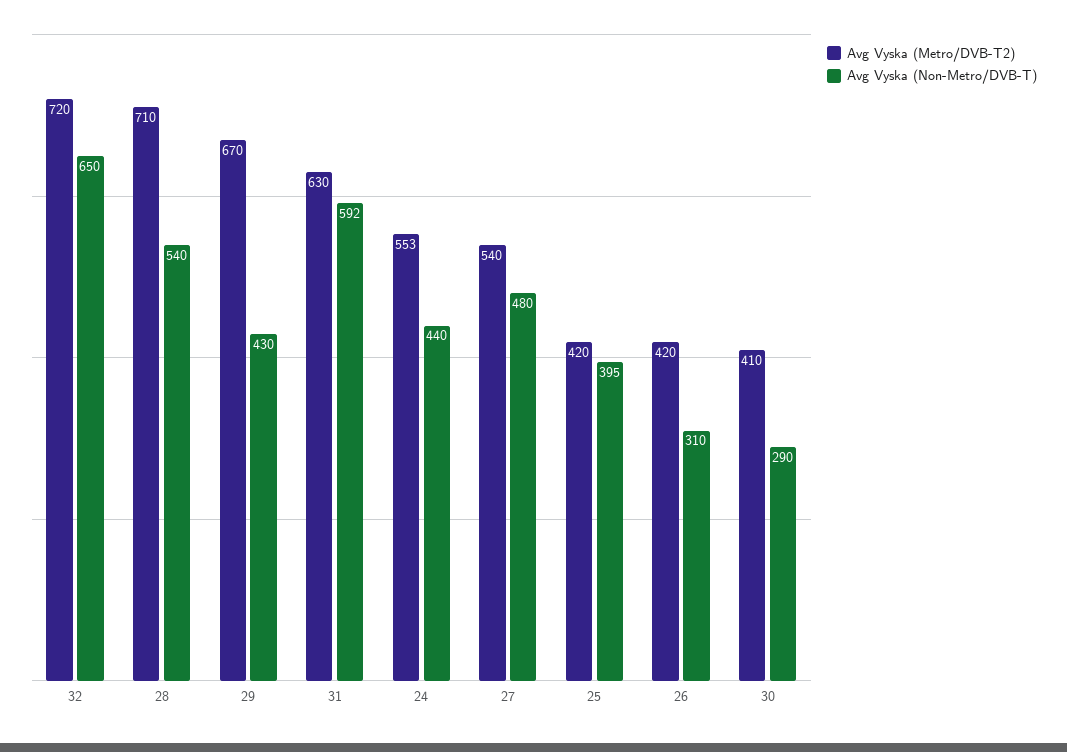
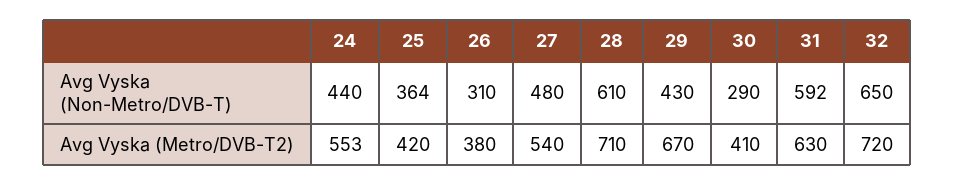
Avg Vyska (Non-Metro/DVB-T), 28: 540 -> 610
Avg Vyska (Non-Metro/DVB-T), 25: 395 -> 364
Avg Vyska (Metro/DVB-T2), 26: 420 -> 380

